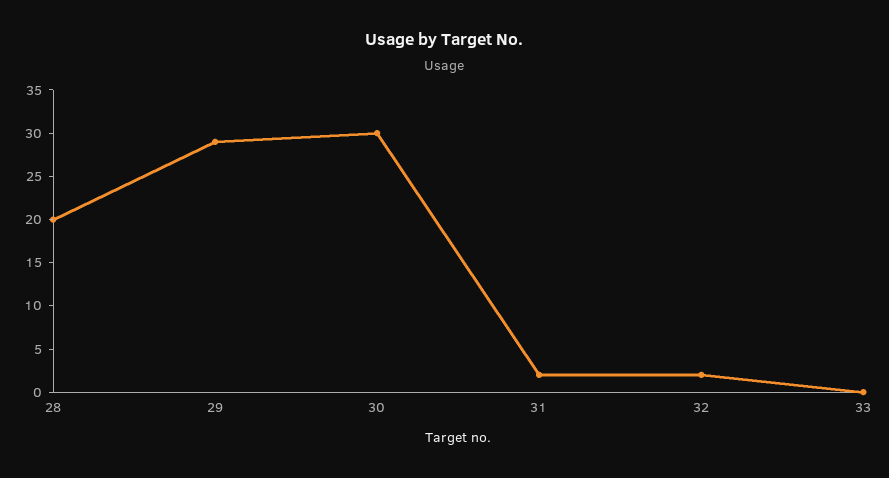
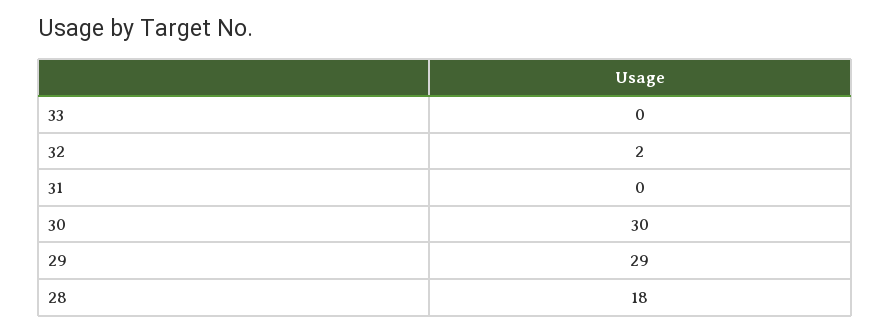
28: 20 -> 18
31: 2 -> 0

